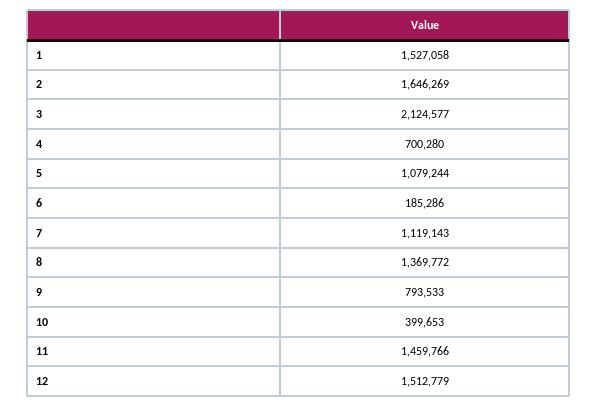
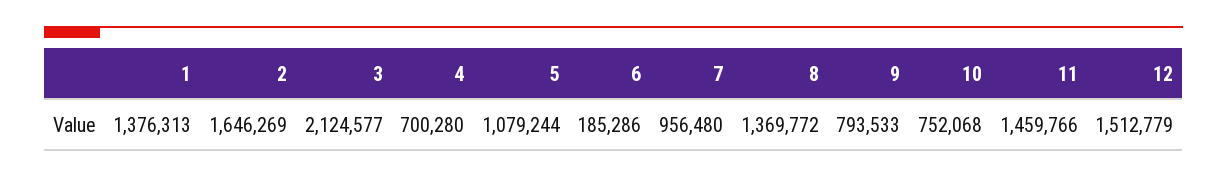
1: 1527058 -> 1376313
7: 1119143 -> 956480
10: 399653 -> 752068

